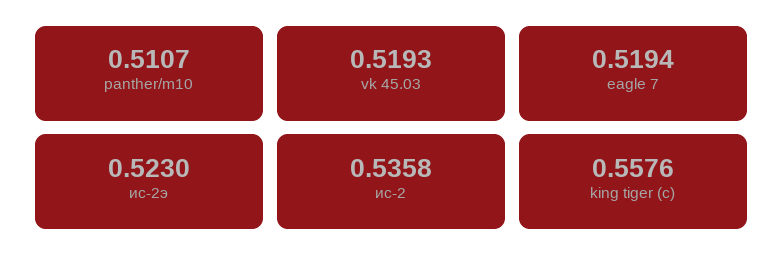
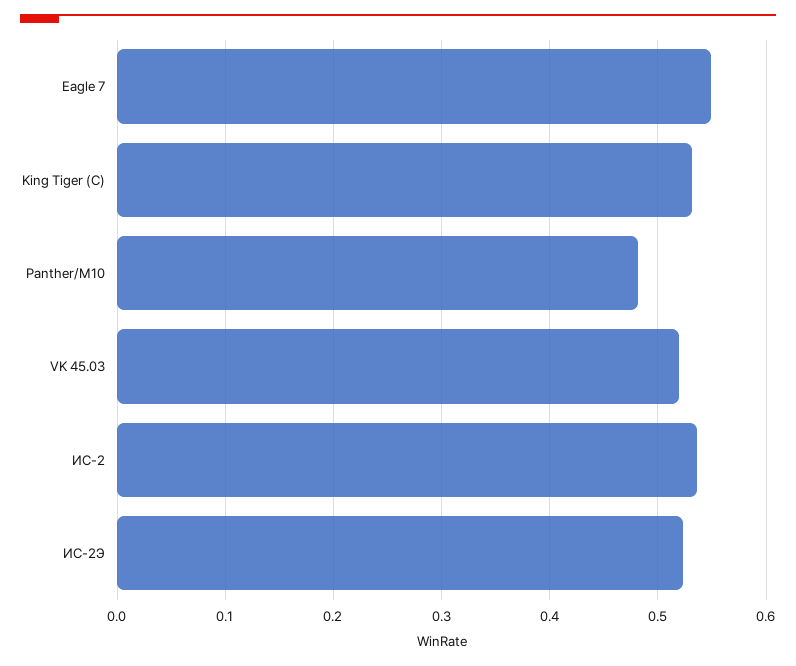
panther/m10: 0.5107 -> 0.48
eagle 7: 0.5194 -> 0.55
king tiger (c): 0.5576 -> 0.53

